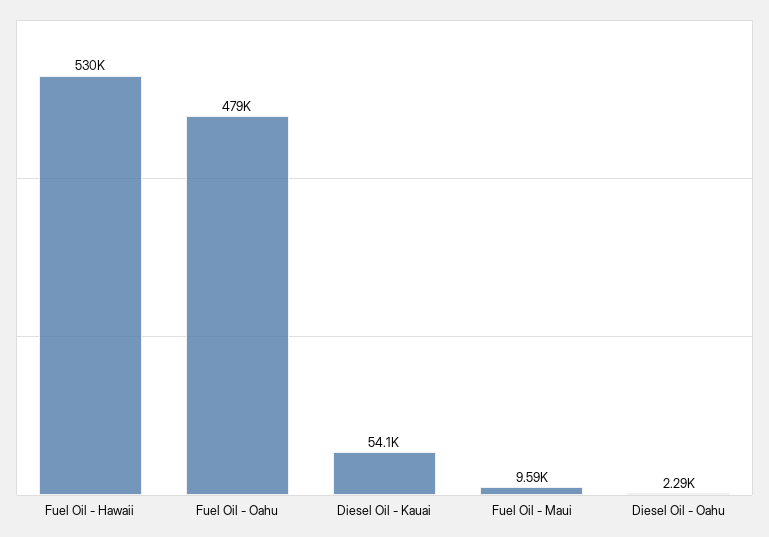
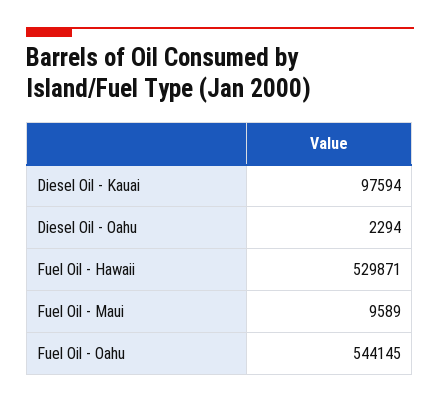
Fuel Oil - Oahu: 479000 -> 544145
Diesel Oil - Kauai: 54100 -> 97594

